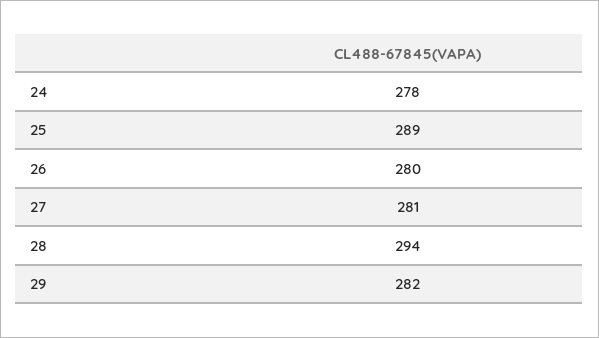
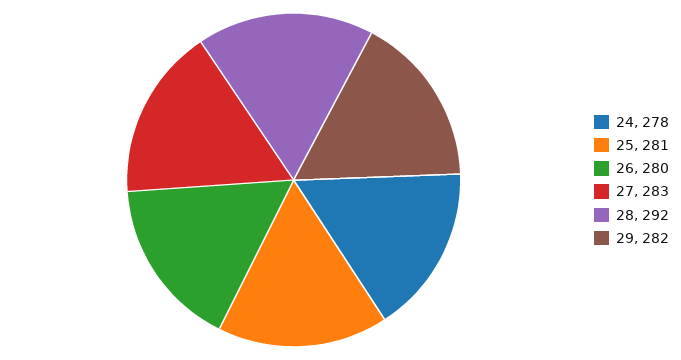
25: 289 -> 281
27: 281 -> 283
28: 294 -> 292

